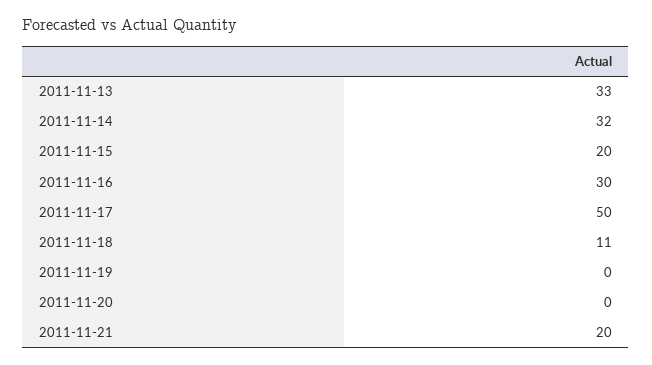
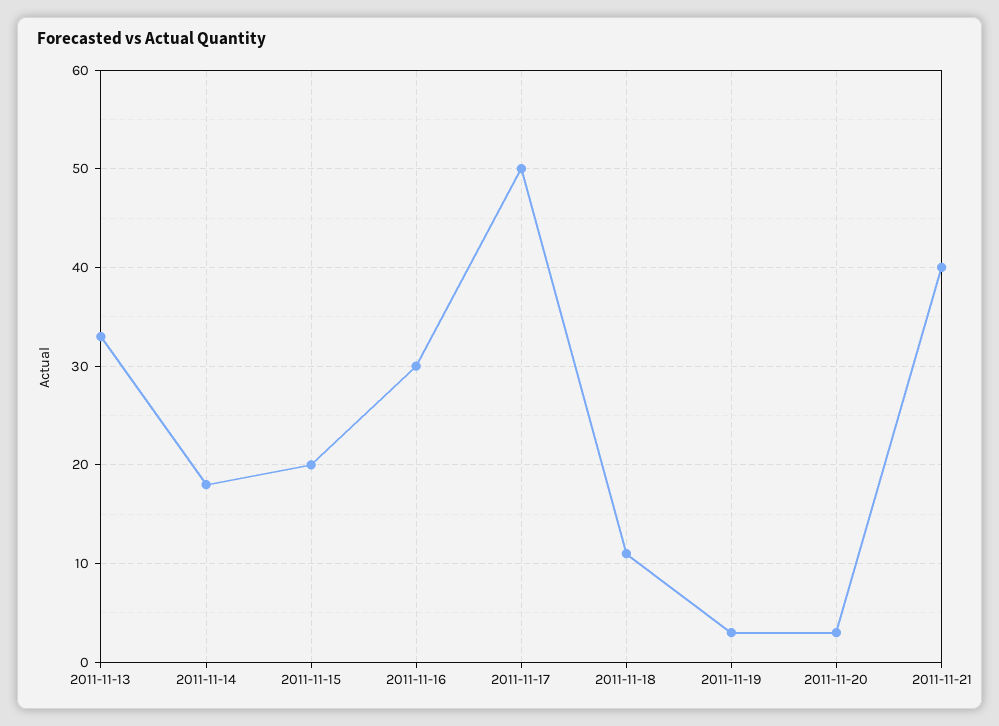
2011-11-14: 32 -> 18
2011-11-19: 0 -> 3
2011-11-20: 0 -> 3
2011-11-21: 20 -> 40

